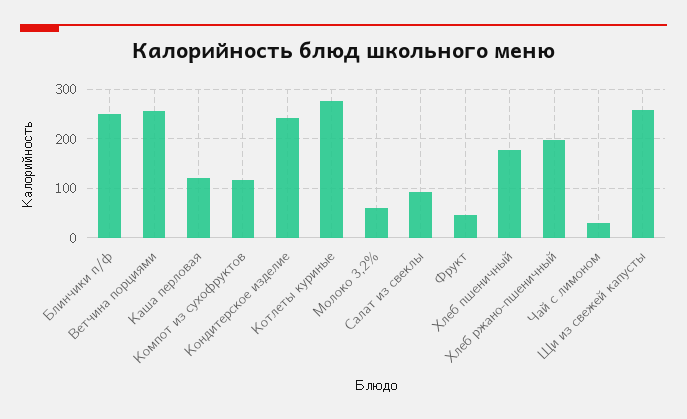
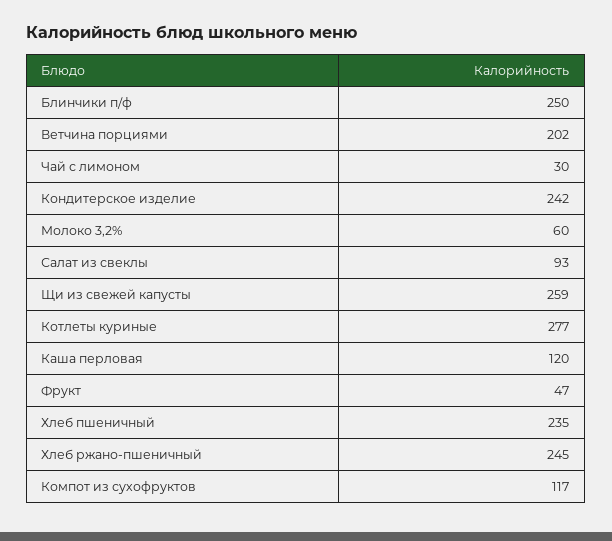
Ветчина порциями: 260 -> 202
Хлеб пшеничный: 180 -> 235
Хлеб ржано-пшеничный: 200 -> 245

